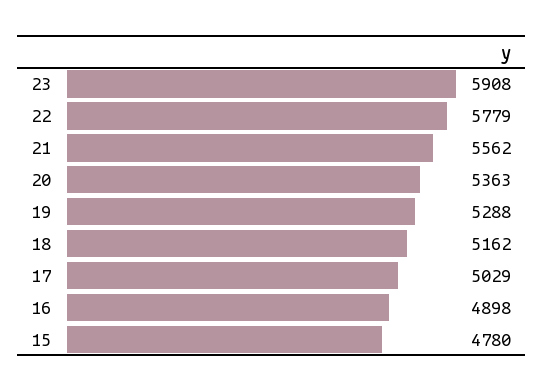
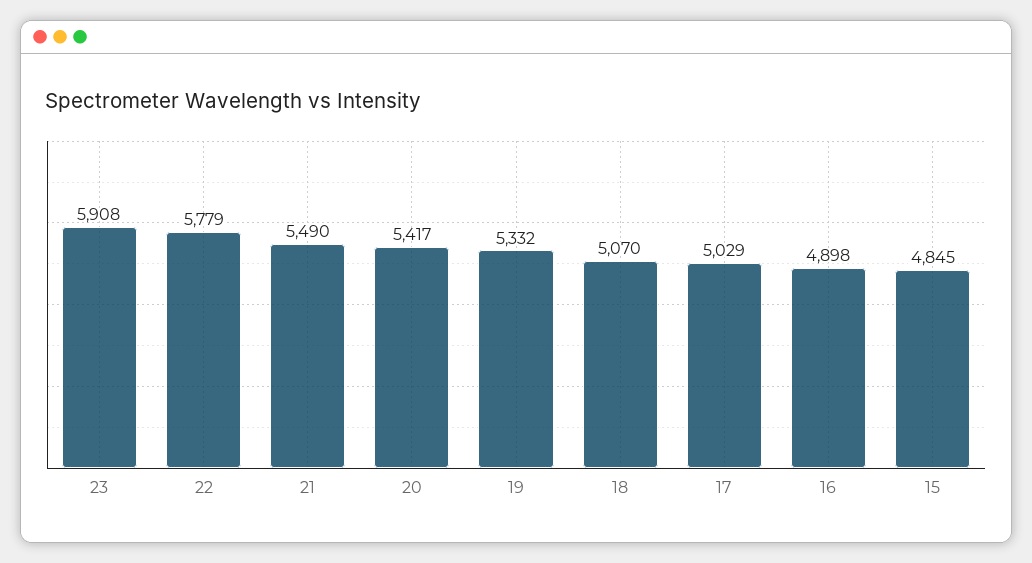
21: 5562 -> 5490
20: 5363 -> 5417
19: 5288 -> 5332
18: 5162 -> 5070
15: 4780 -> 4845

